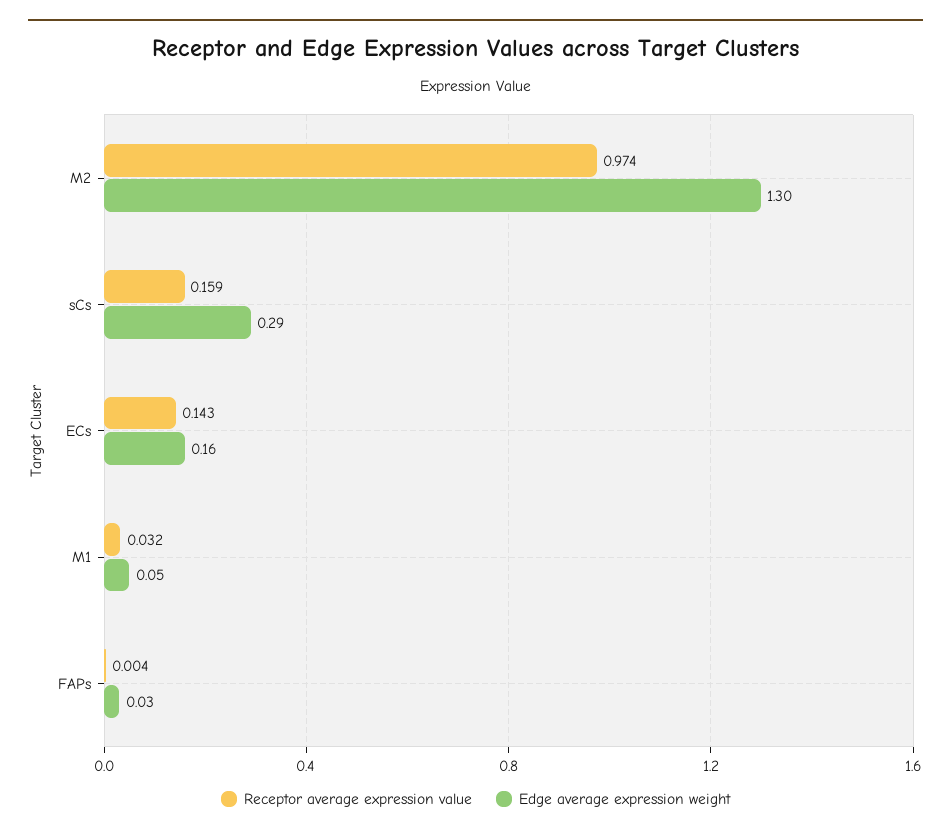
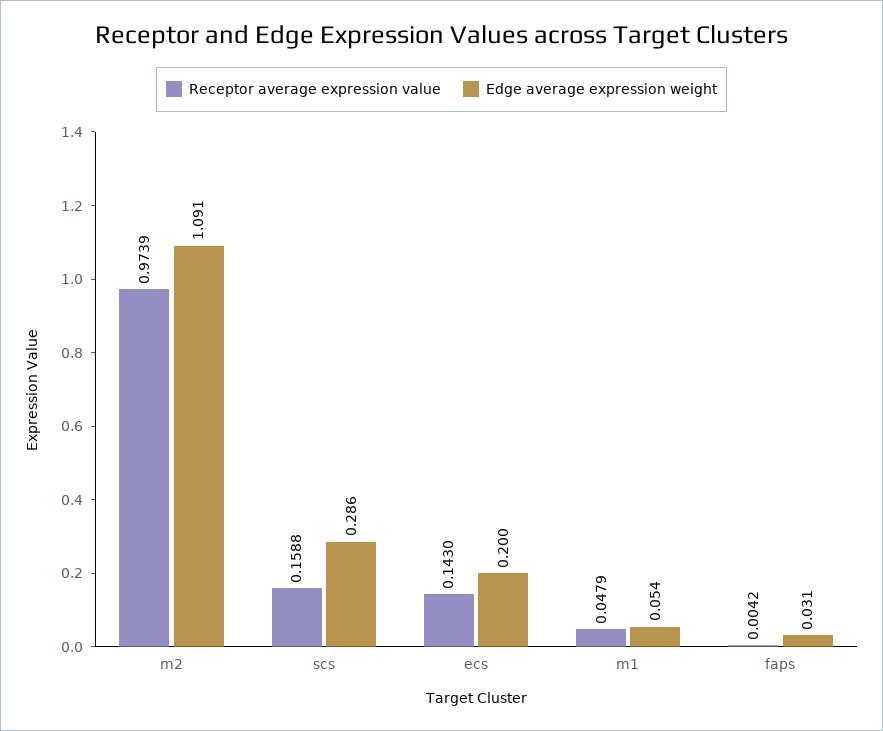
Edge average expression weight, M2: 1.3 -> 1.091
Edge average expression weight, ECs: 0.16 -> 0.2
Receptor average expression value, M1: 0.032 -> 0.0479

